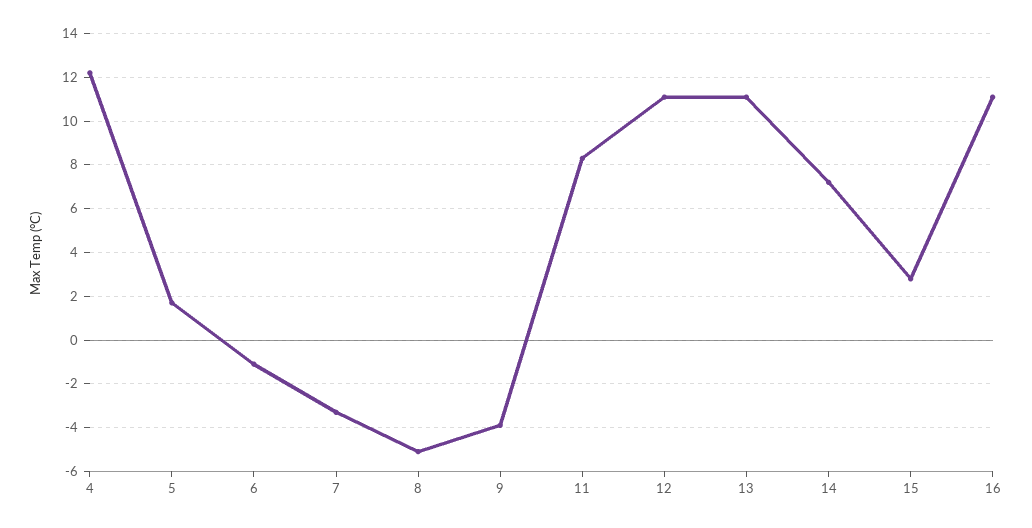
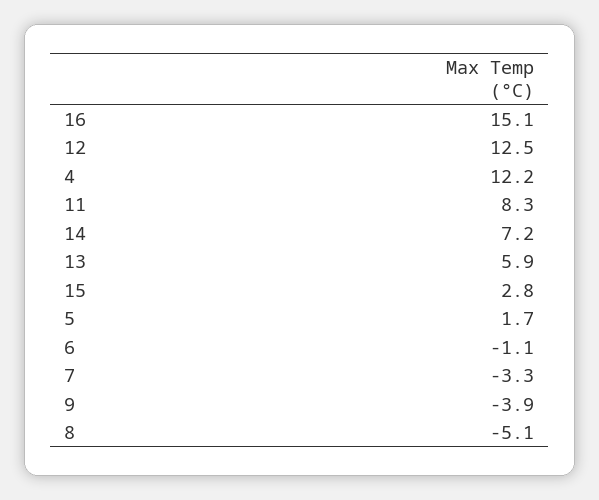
12: 11 -> 12.5
13: 11 -> 5.9
16: 11 -> 15.1

